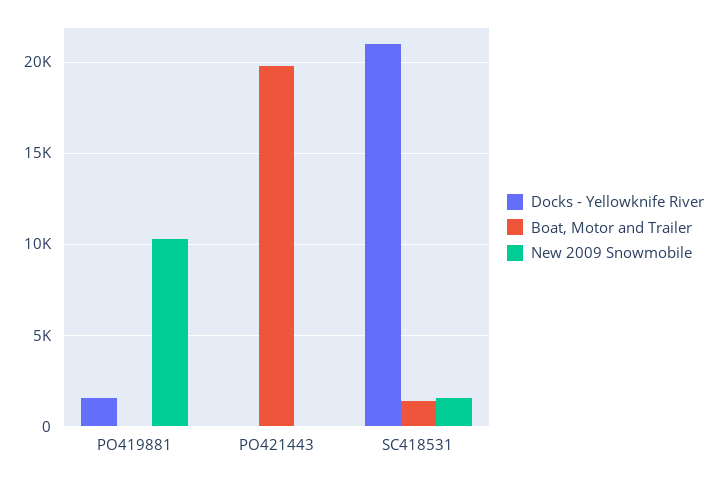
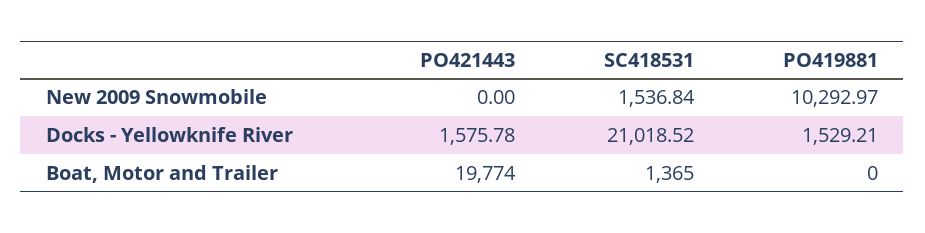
Docks - Yellowknife River, PO421443: 0 -> 1575.78

